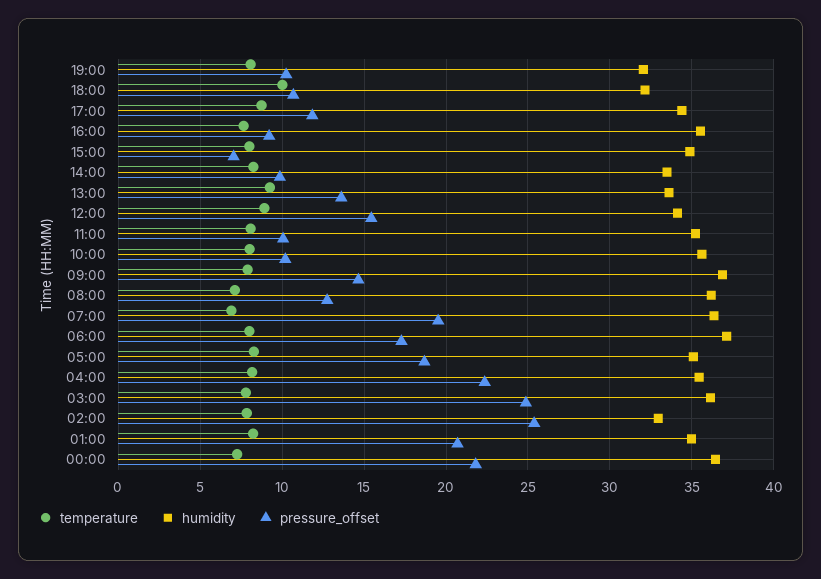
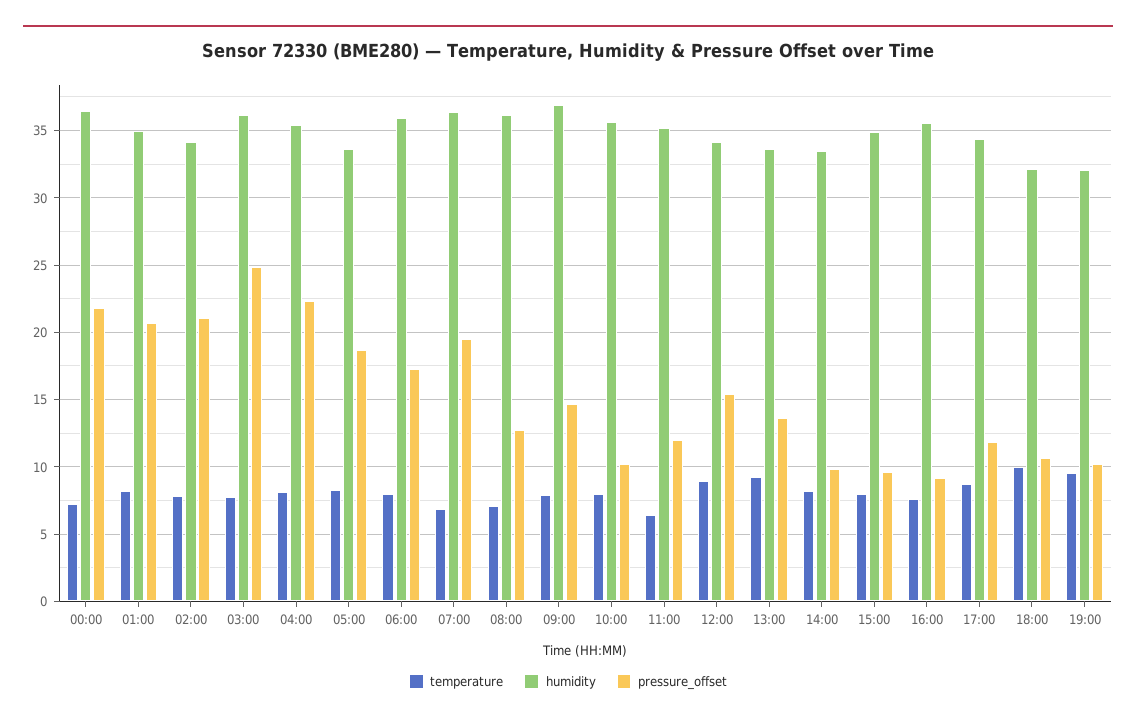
temperature, 19:00: 8 -> 9.5
pressure_offset, 15:00: 7 -> 9.5
temperature, 11:00: 8 -> 6.5
pressure_offset, 11:00: 10 -> 12
humidity, 06:00: 37 -> 36
humidity, 05:00: 35 -> 33.5
humidity, 02:00: 33 -> 34
pressure_offset, 02:00: 25.5 -> 21

